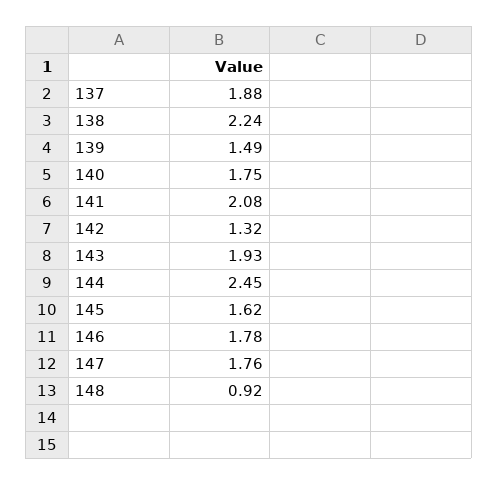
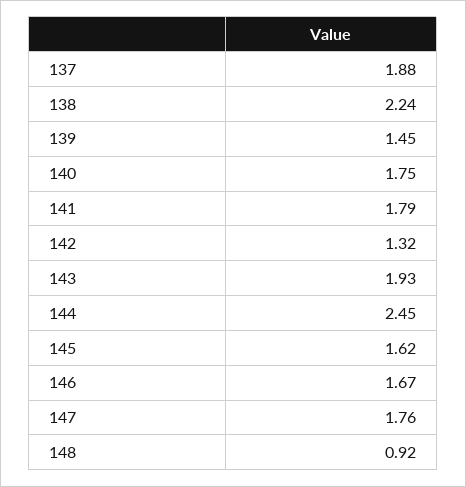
139: 1.49 -> 1.45
141: 2.08 -> 1.79
146: 1.78 -> 1.67

